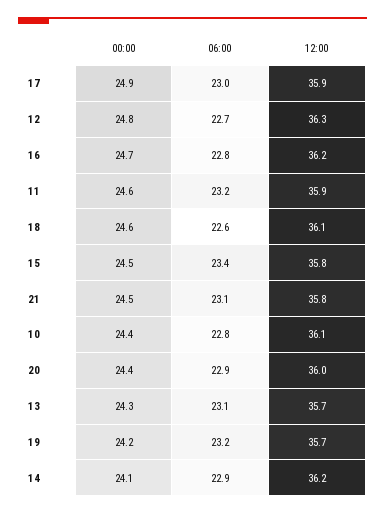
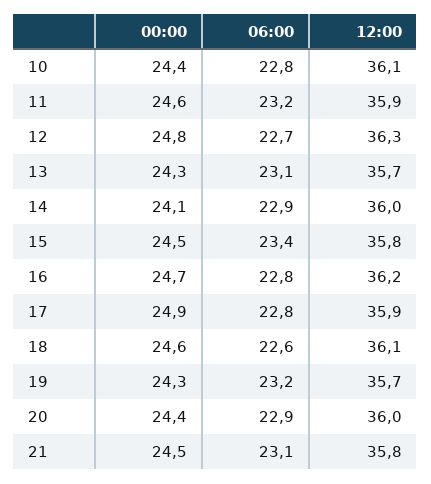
06:00, 17: 23 -> 22.8
00:00, 19: 24.2 -> 24.3
12:00, 14: 36.2 -> 36

